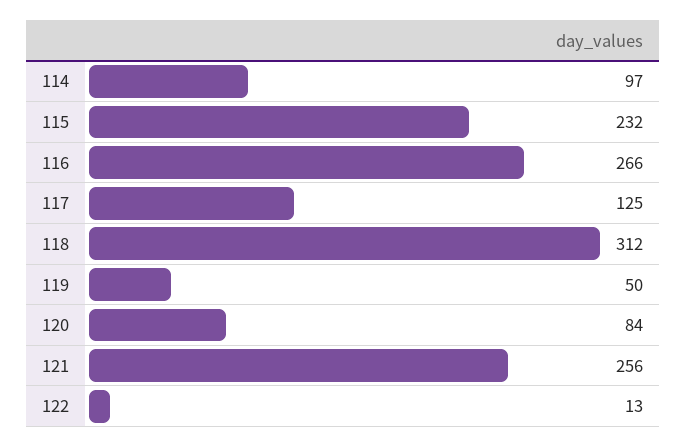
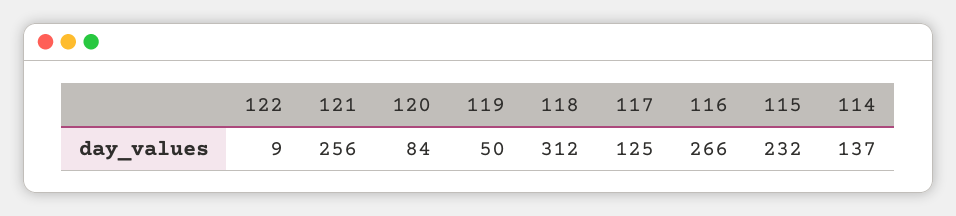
114: 97 -> 137
122: 13 -> 9

